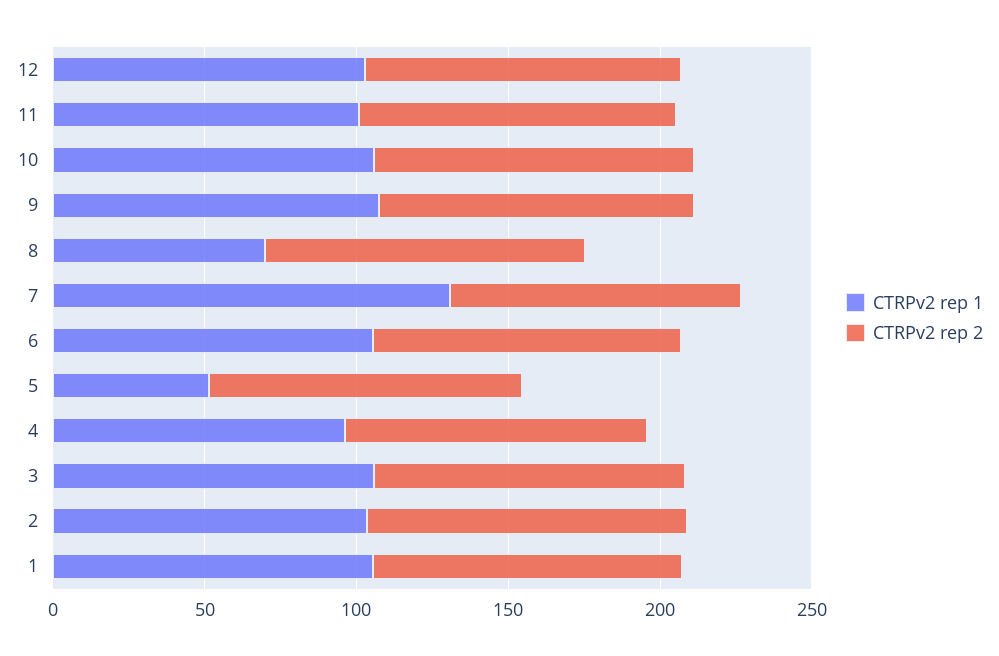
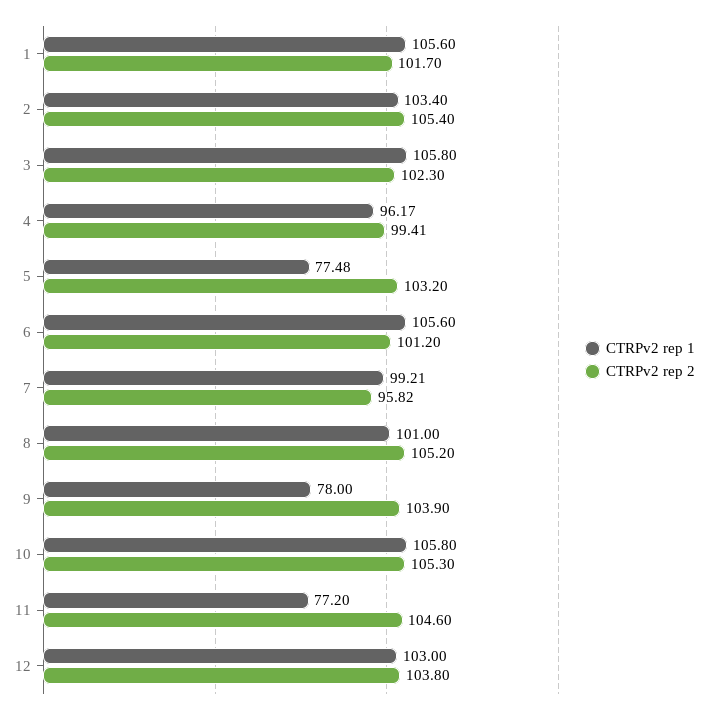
CTRPv2 rep 1, 11: 100 -> 77.2
CTRPv2 rep 1, 9: 110 -> 78
CTRPv2 rep 1, 8: 70 -> 101
CTRPv2 rep 1, 7: 130 -> 99.21
CTRPv2 rep 1, 5: 50 -> 77.48

